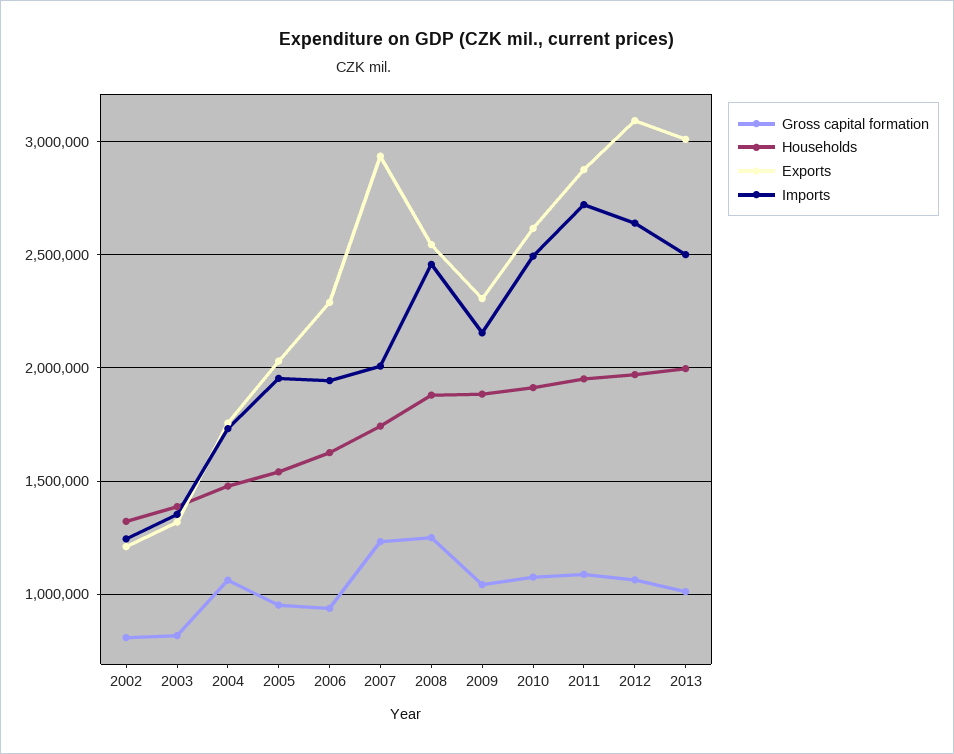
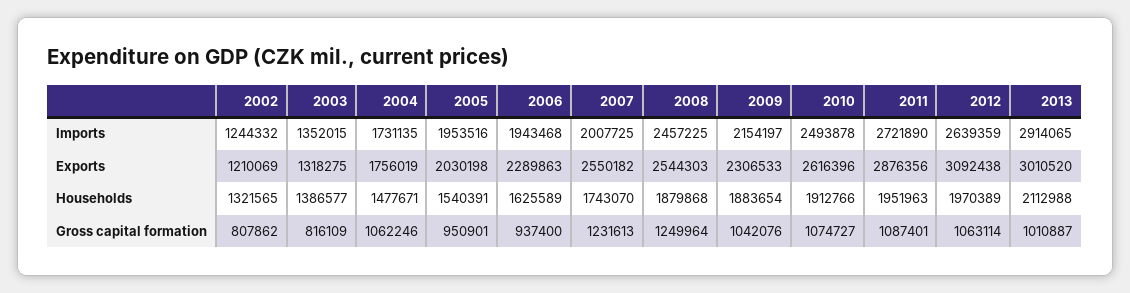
Exports, 2007: 2950000 -> 2550182
Households, 2013: 2000000 -> 2112988
Imports, 2013: 2500000 -> 2914065

